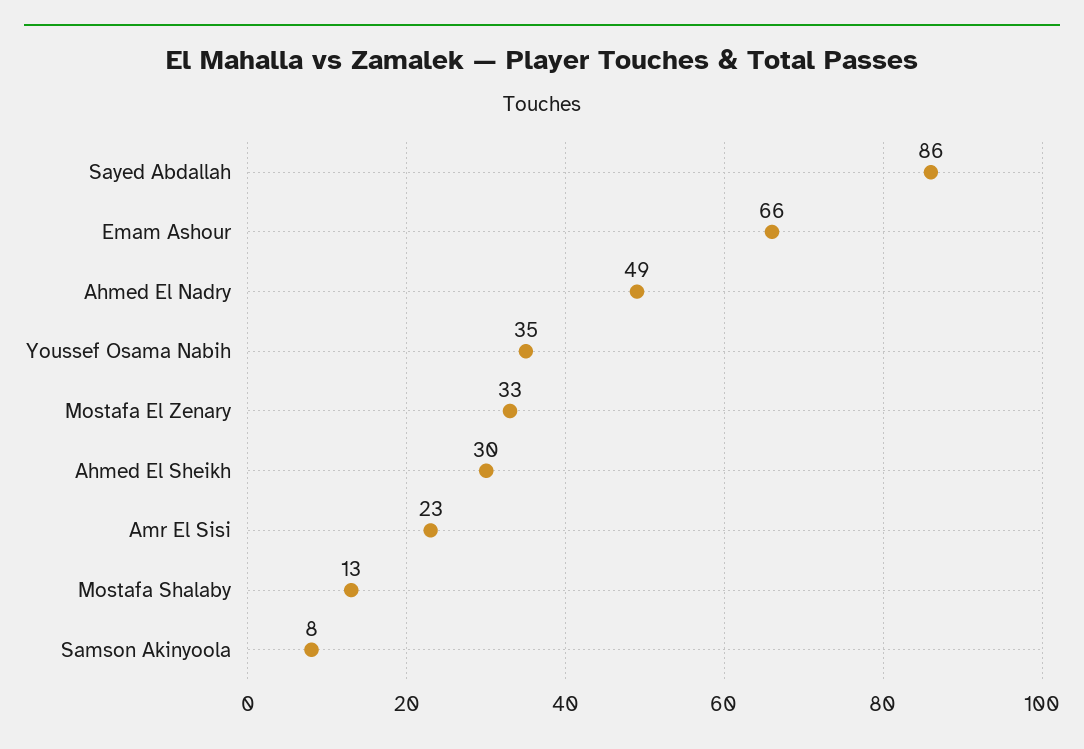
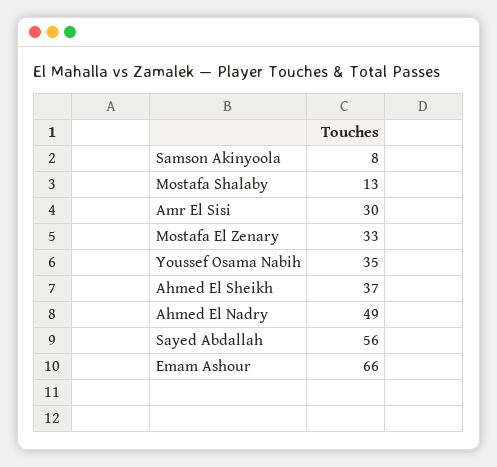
Sayed Abdallah: 86 -> 56
Ahmed El Sheikh: 30 -> 37
Amr El Sisi: 23 -> 30

